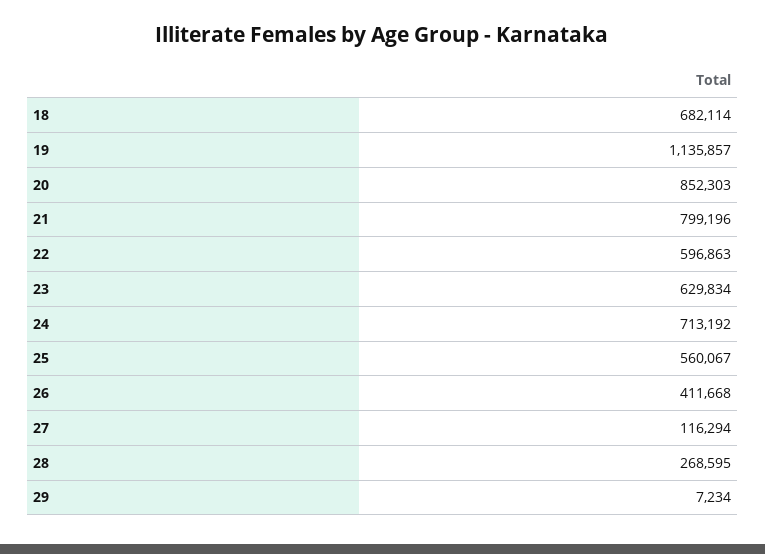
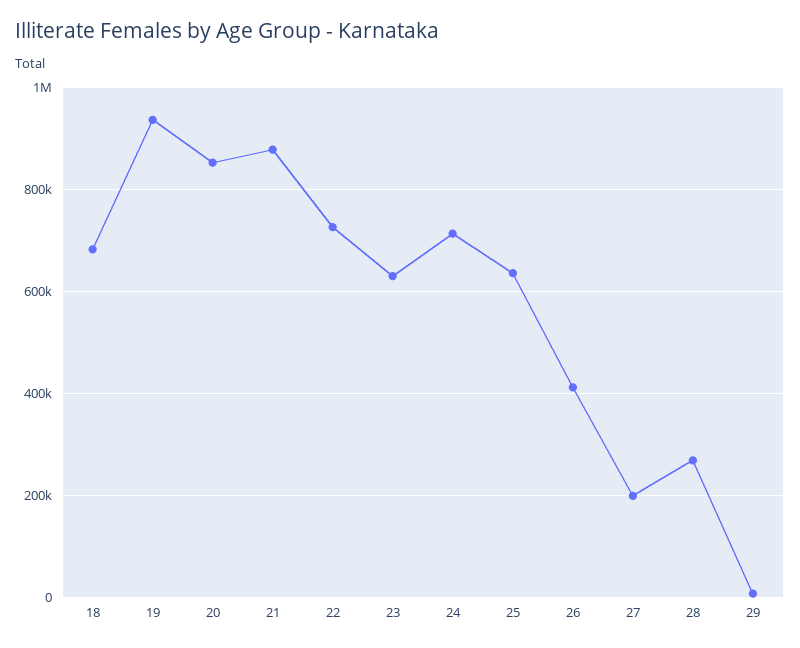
19: 1135857 -> 940000
21: 799196 -> 880000
22: 596863 -> 720000
25: 560067 -> 640000
27: 116294 -> 200000

